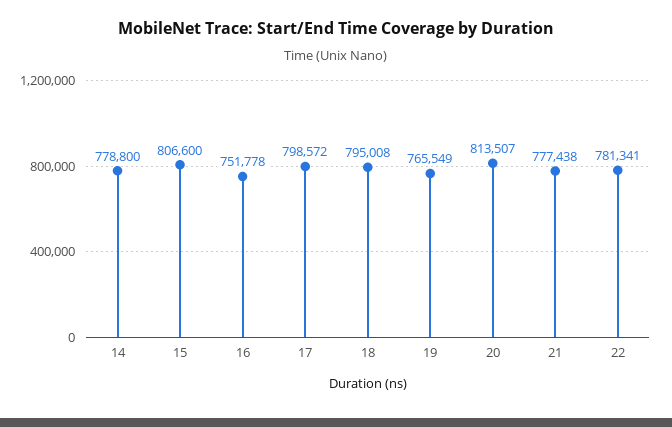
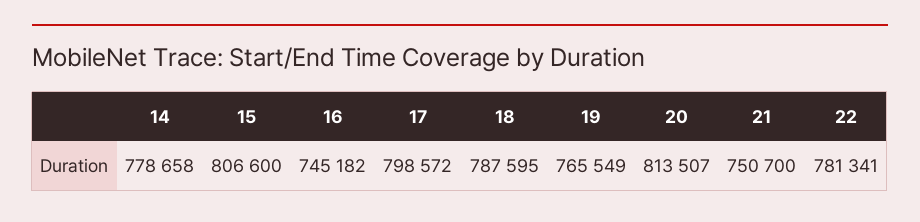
14: 778800 -> 778658
16: 751778 -> 745182
18: 795008 -> 787595
21: 777438 -> 750700

